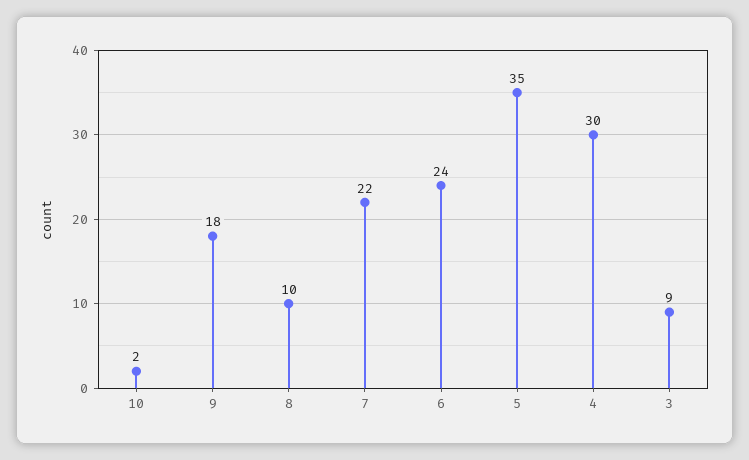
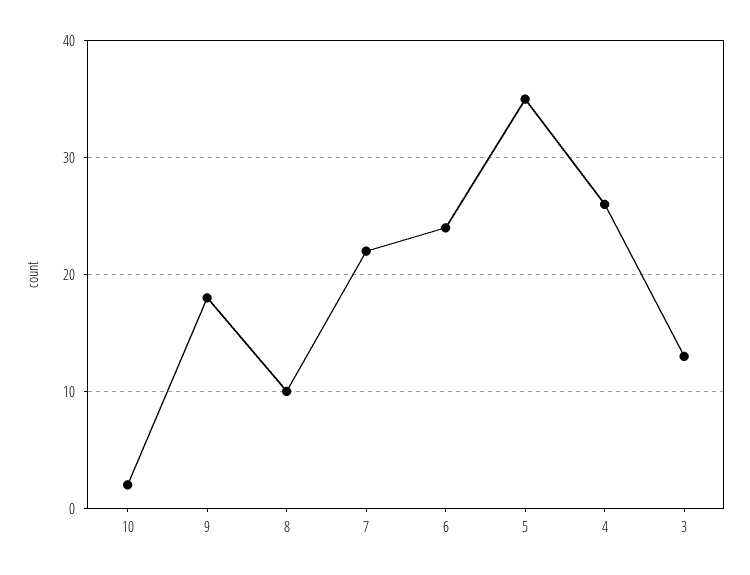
4: 30 -> 26
3: 9 -> 13

